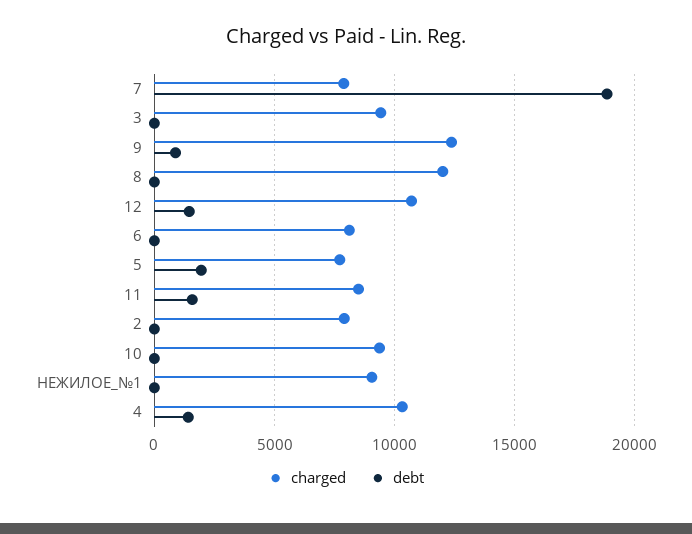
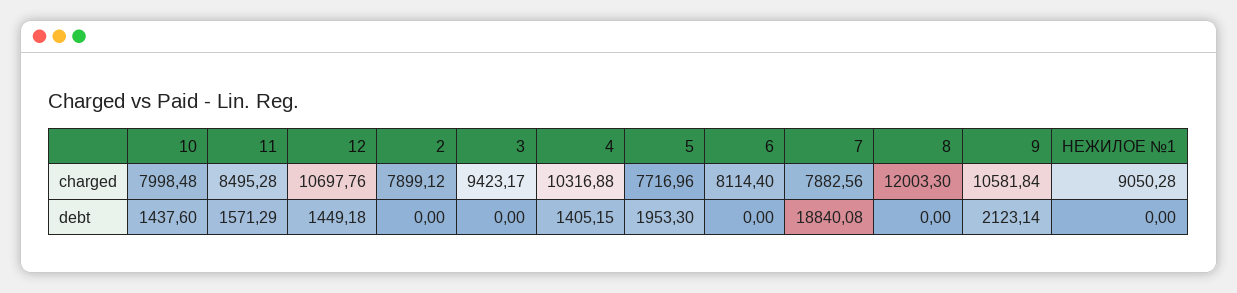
charged, 9: 12500 -> 10581.84
debt, 9: 1000 -> 2123.14
charged, 10: 9500 -> 7998.48
debt, 10: 0 -> 1437.6

